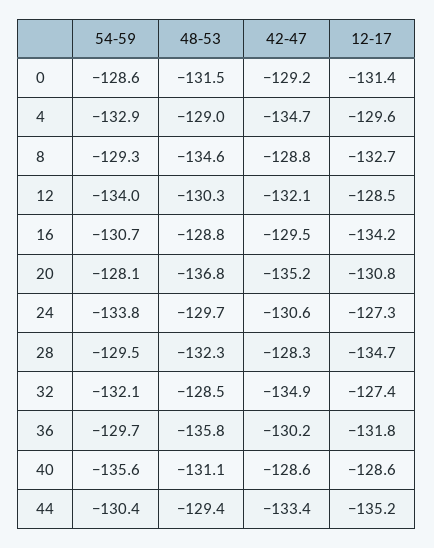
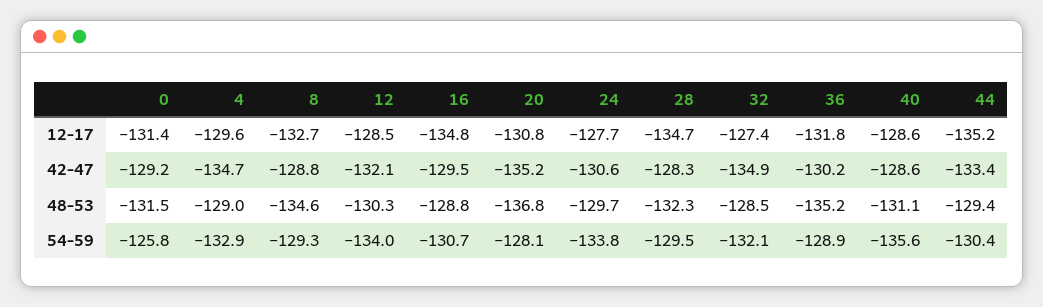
54-59, 0: -128.6 -> -125.8
12-17, 16: -134.2 -> -134.8
12-17, 24: -127.3 -> -127.7
54-59, 36: -129.7 -> -128.9
48-53, 36: -135.8 -> -135.2

